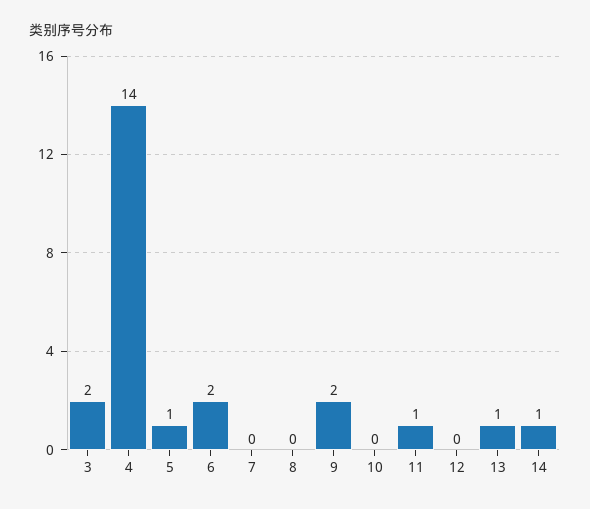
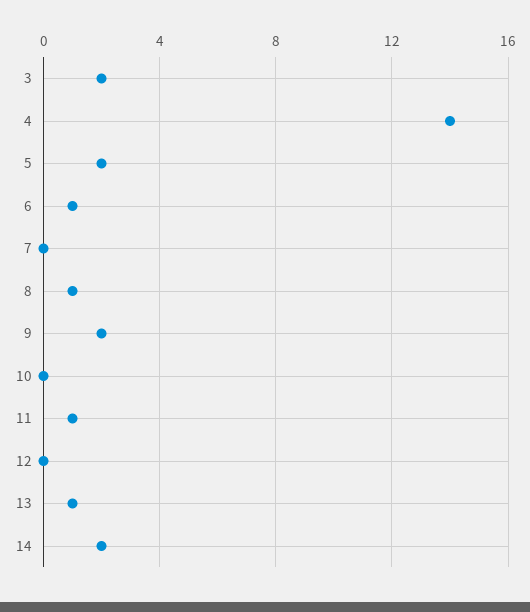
5: 1 -> 2
6: 2 -> 1
8: 0 -> 1
14: 1 -> 2

